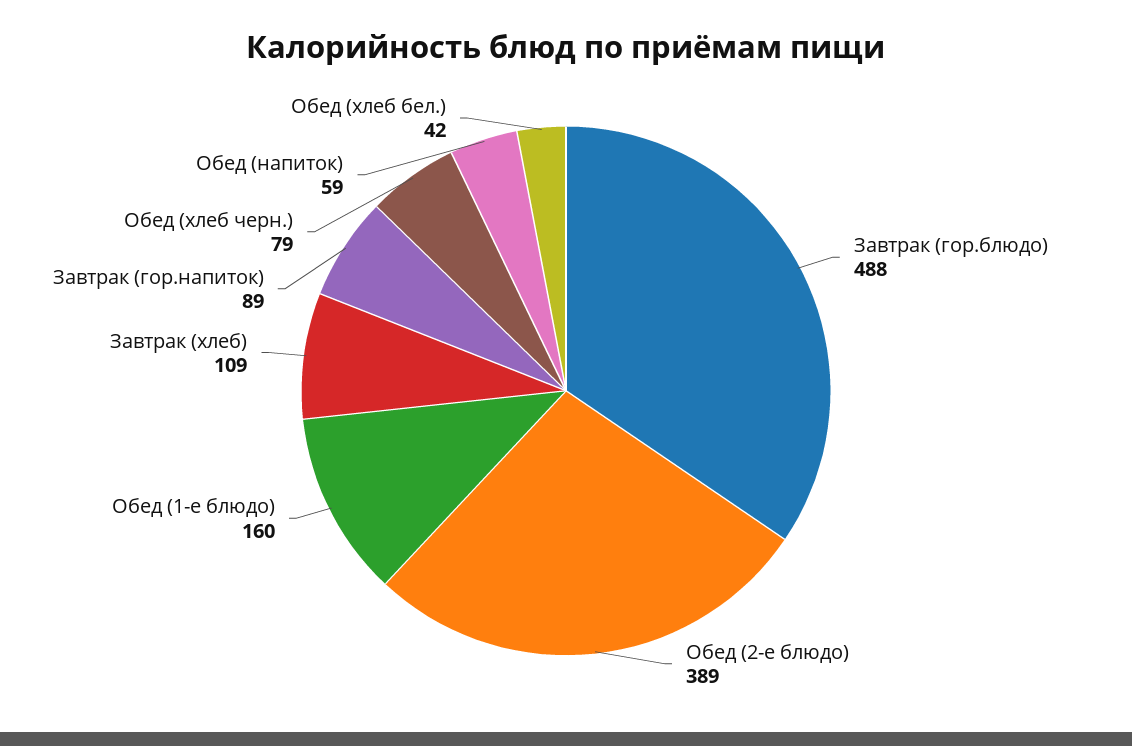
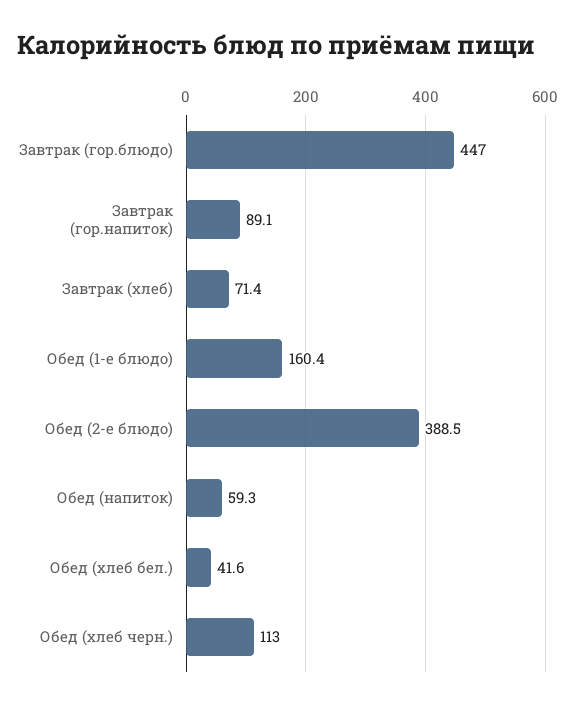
Завтрак (гор.блюдо): 488 -> 447
Завтрак (хлеб): 109 -> 71.4
Обед (хлеб черн.): 79 -> 113

